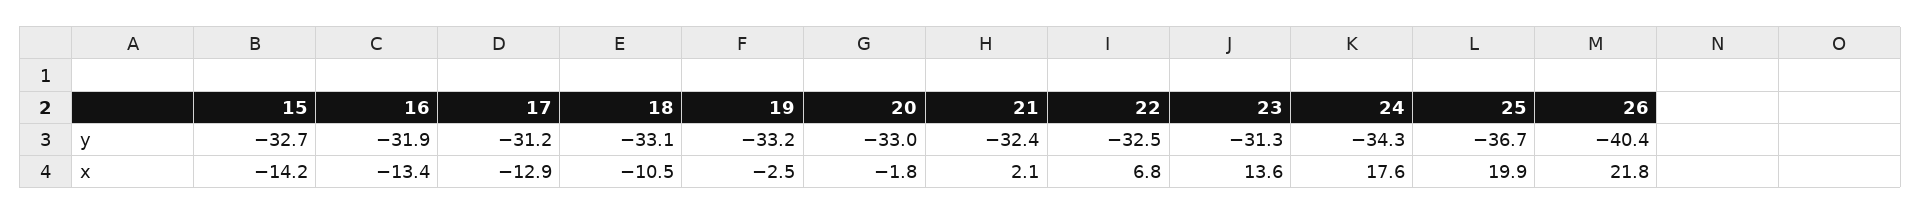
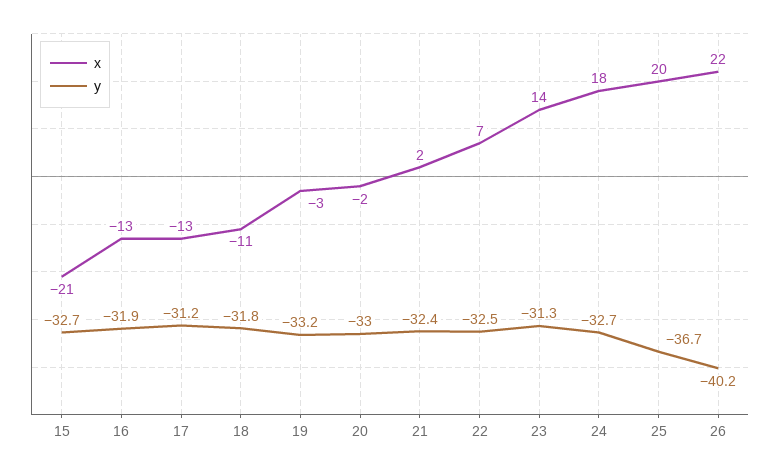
y, 18: -33.1 -> -31.8
y, 24: -34.3 -> -32.7
y, 26: -40.4 -> -40.2
x, 15: -14.2 -> -21

